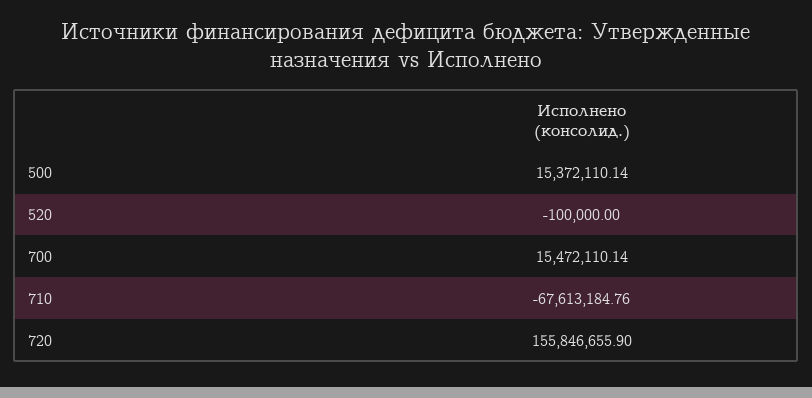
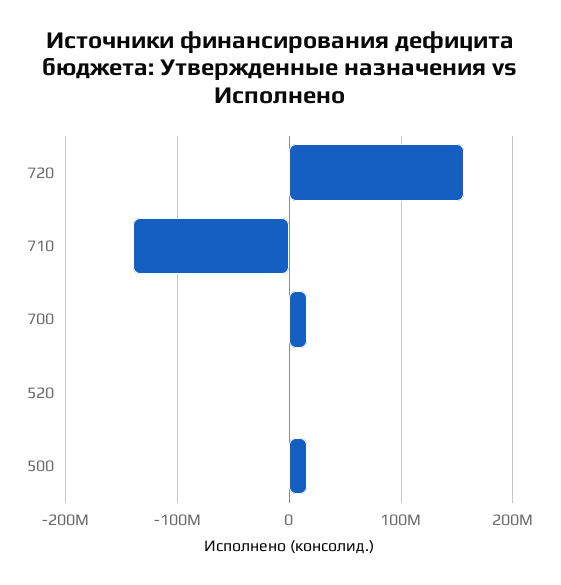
710: -67613184.76 -> -140000000

